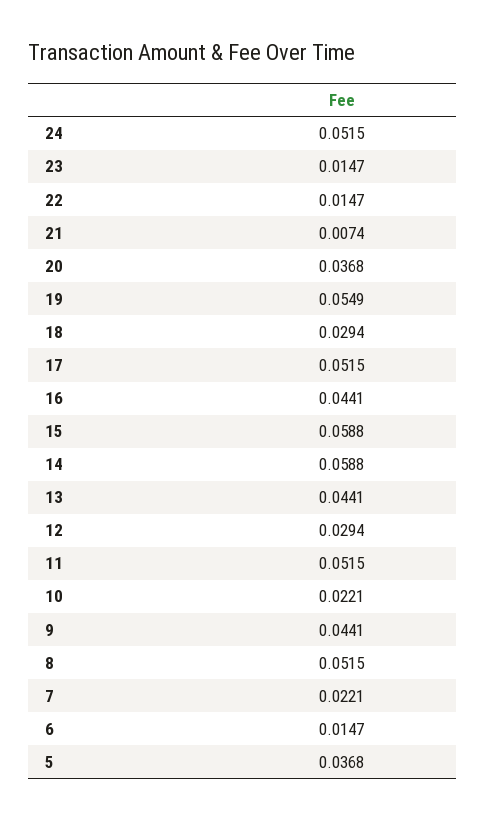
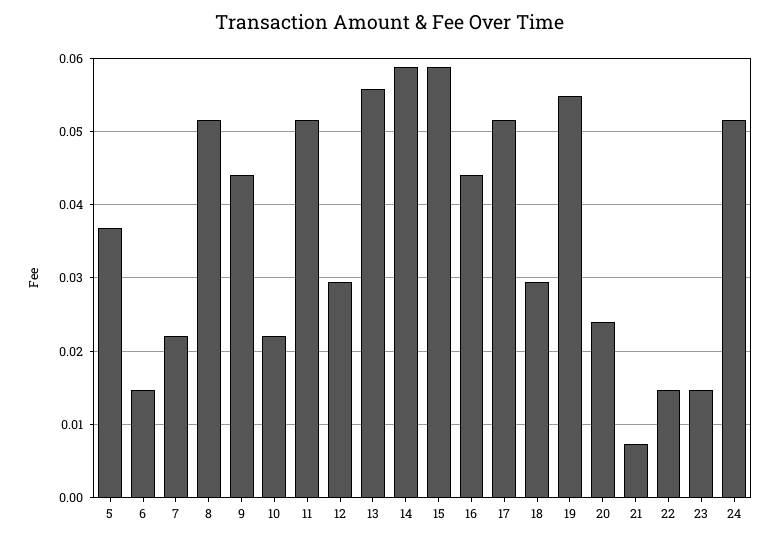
20: 0.0368 -> 0.024
13: 0.0441 -> 0.056

